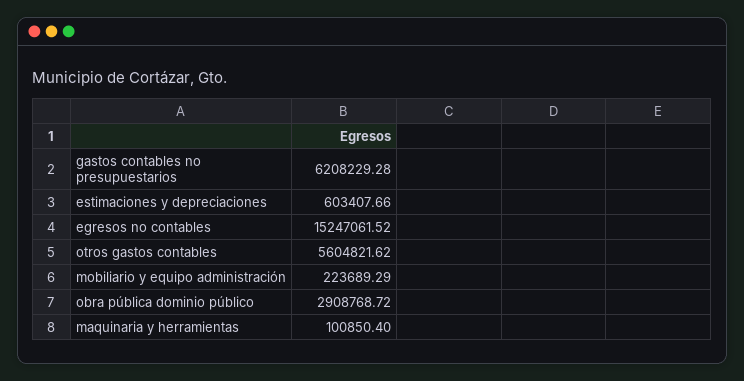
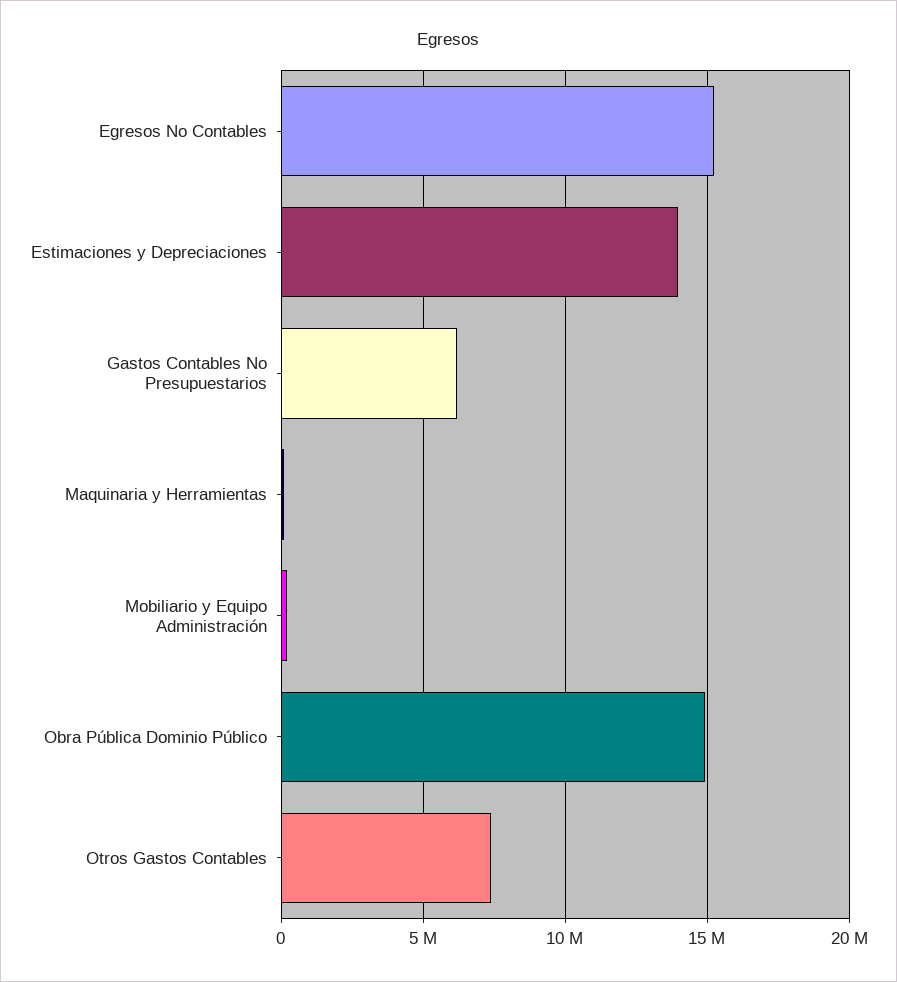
estimaciones y depreciaciones: 603407.66 -> 14000000
otros gastos contables: 5604821.62 -> 7500000
obra pública dominio público: 2908768.72 -> 15000000

